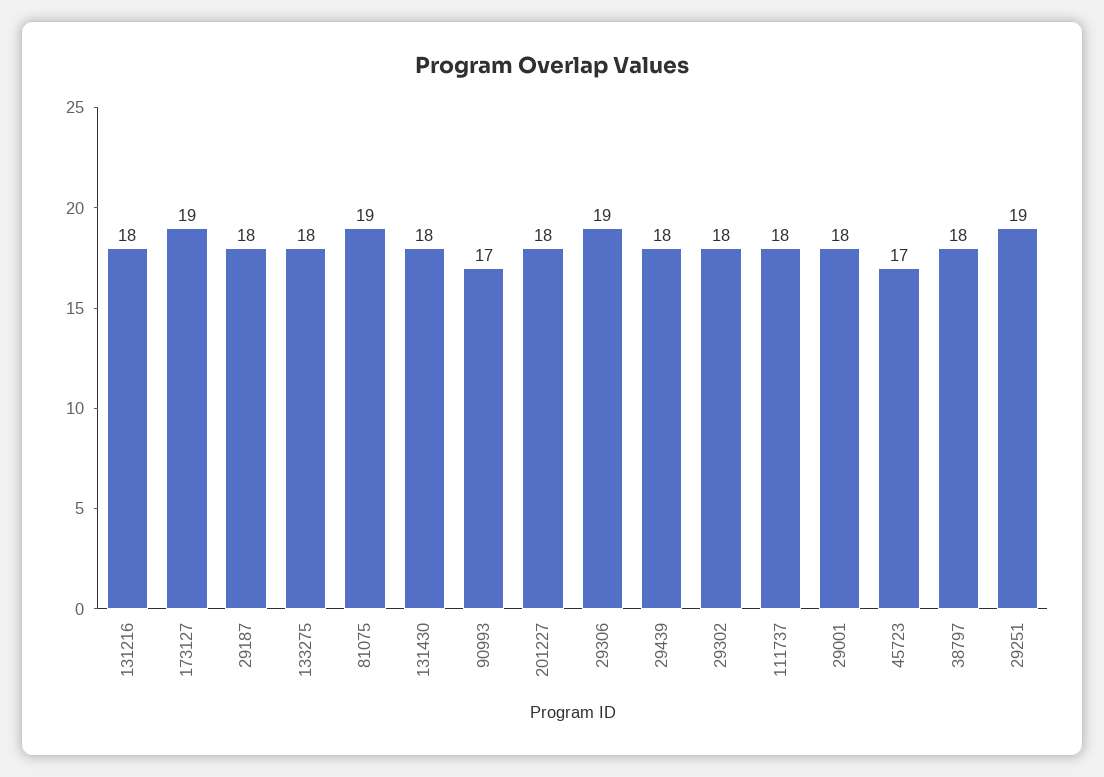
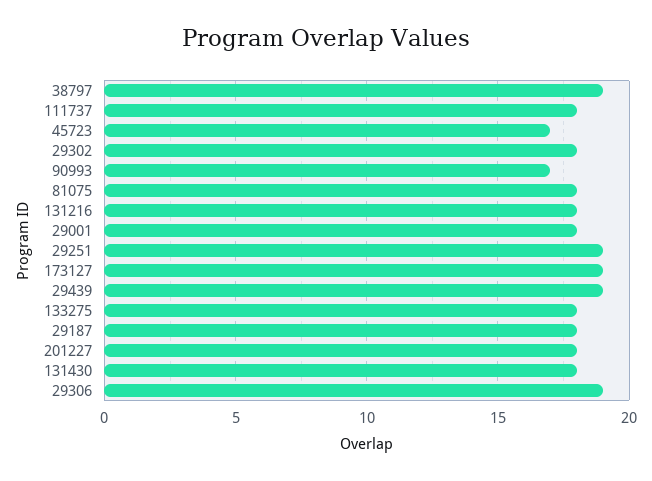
81075: 19 -> 18
29439: 18 -> 19
38797: 18 -> 19

